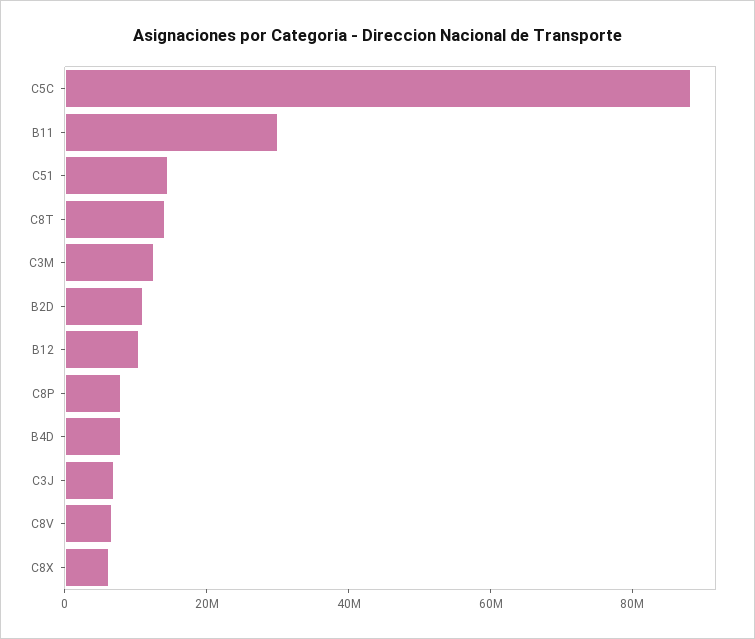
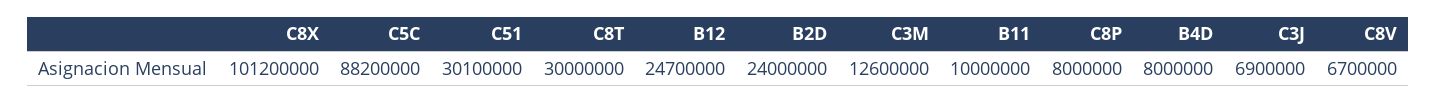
B11: 30000000 -> 10000000
C51: 15000000 -> 30100000
C8T: 15000000 -> 30000000
B2D: 10000000 -> 24000000
B12: 10000000 -> 24700000
C8X: 5000000 -> 101200000

